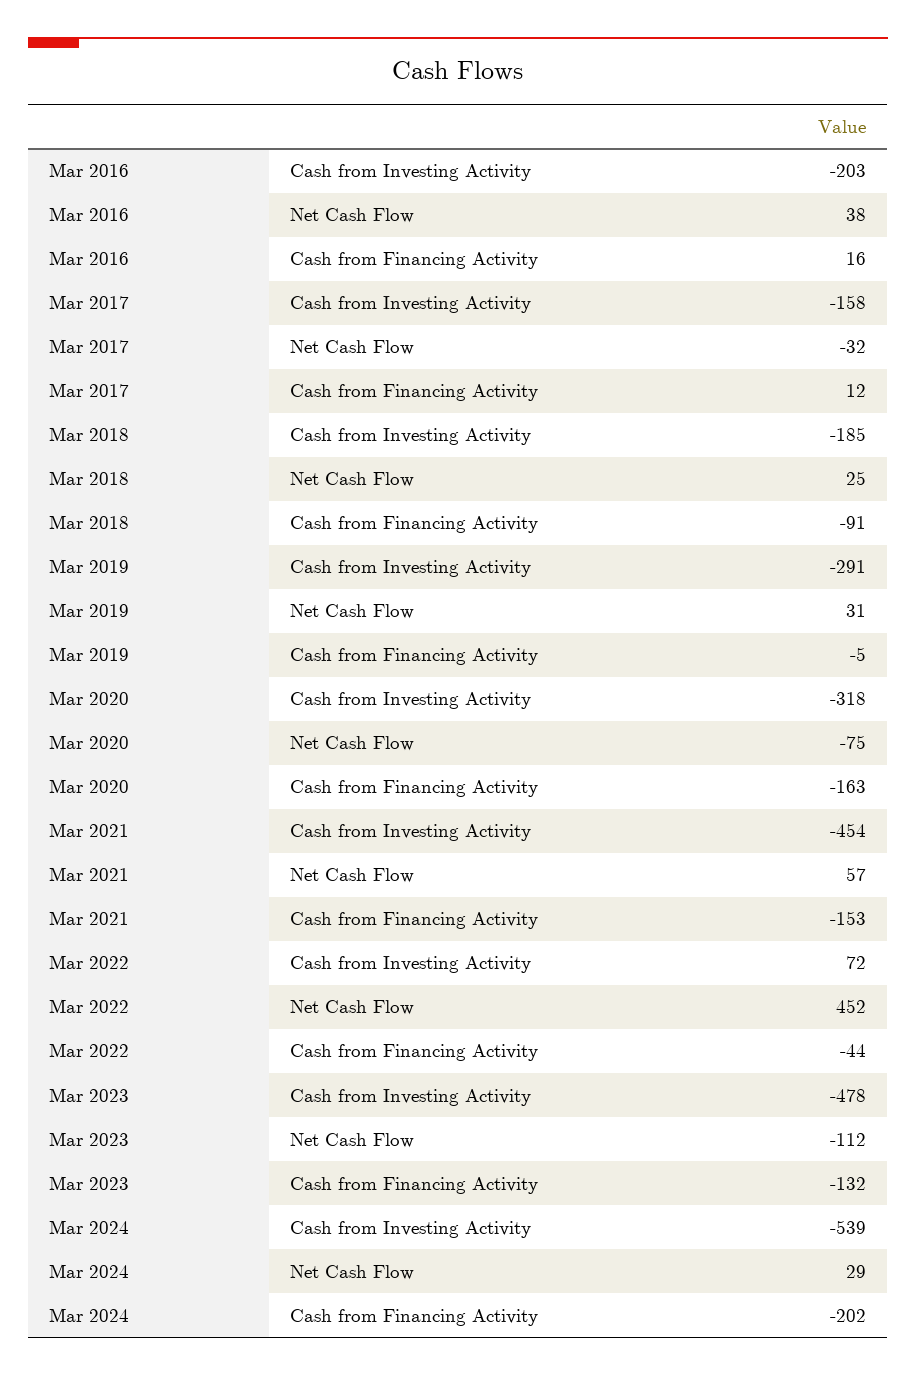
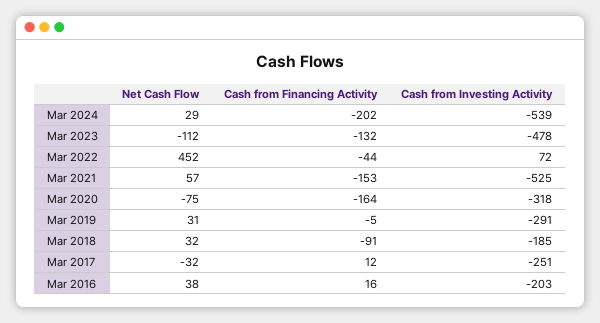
Mar 2017, Cash from Investing Activity: -158 -> -251
Mar 2018, Net Cash Flow: 25 -> 32
Mar 2020, Cash from Financing Activity: -163 -> -164
Mar 2021, Cash from Investing Activity: -454 -> -525

